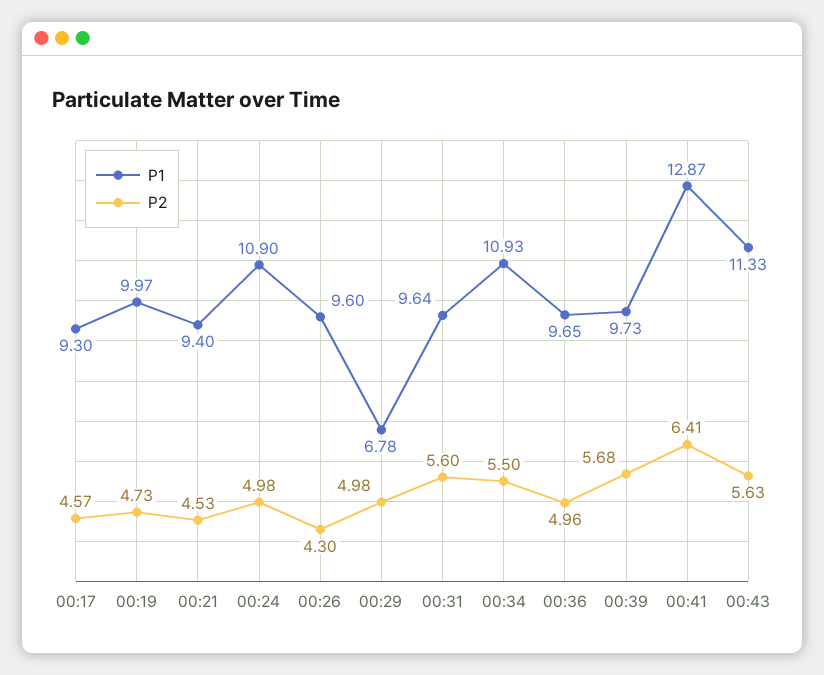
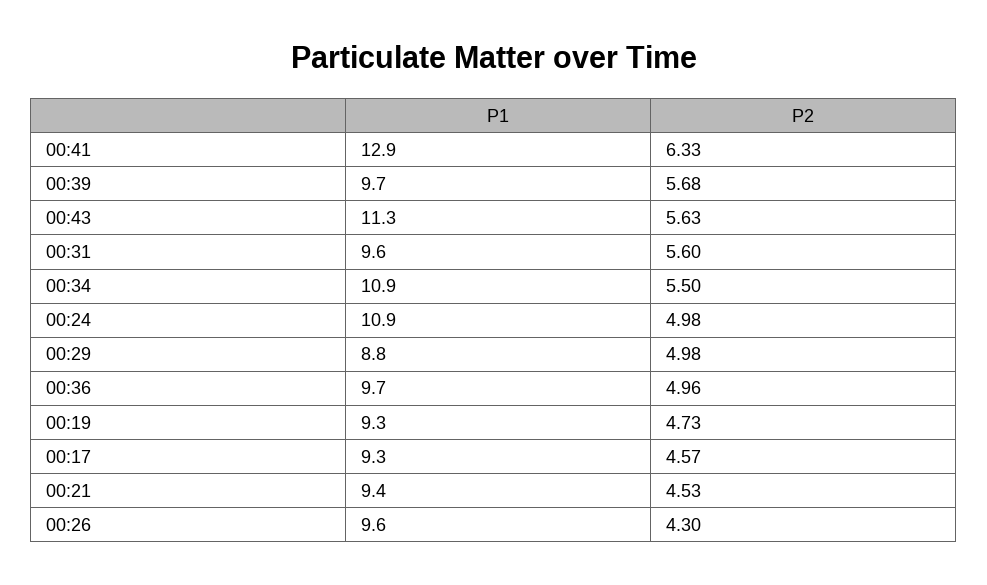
P1, 00:19: 9.97 -> 9.3
P1, 00:29: 6.78 -> 8.8
P2, 00:41: 6.41 -> 6.33

